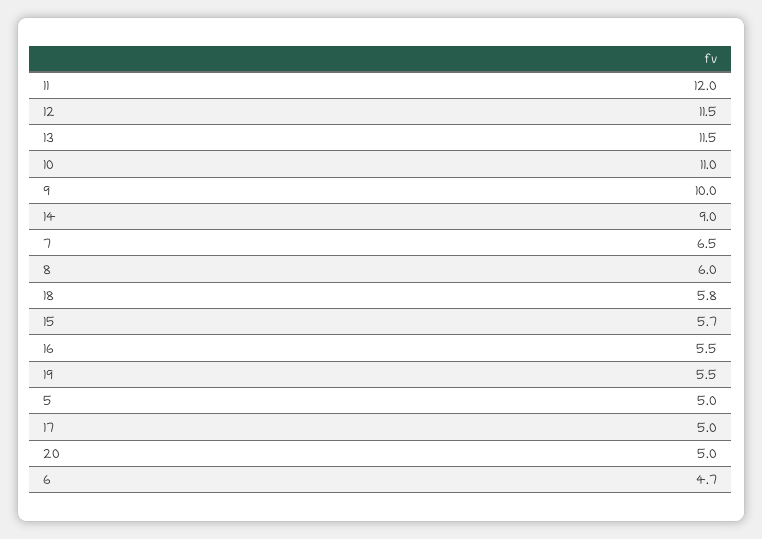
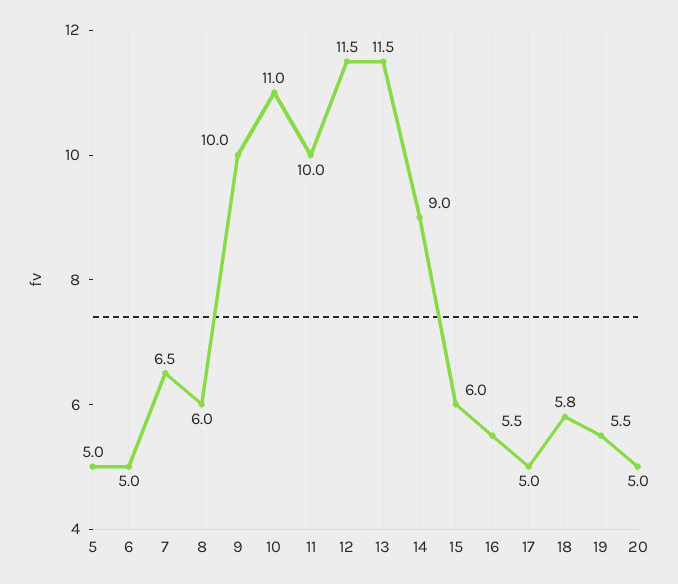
11: 12 -> 10
15: 5.7 -> 6
6: 4.7 -> 5

